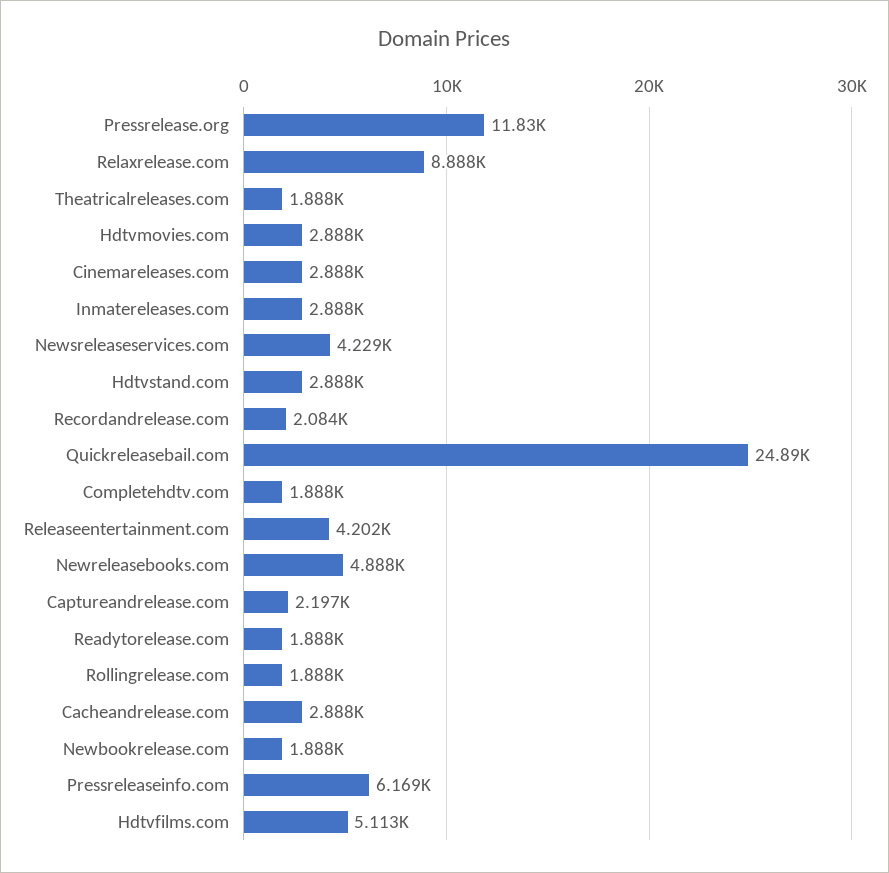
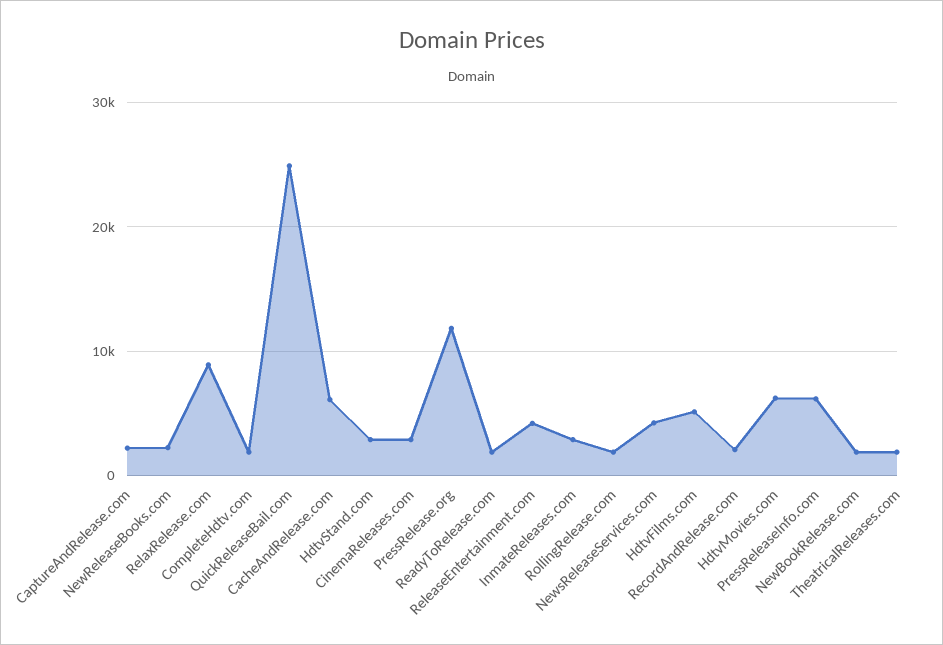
Hdtvmovies.com: 2888 -> 6000
Newreleasebooks.com: 4888 -> 2000
Cacheandrelease.com: 2888 -> 6000

